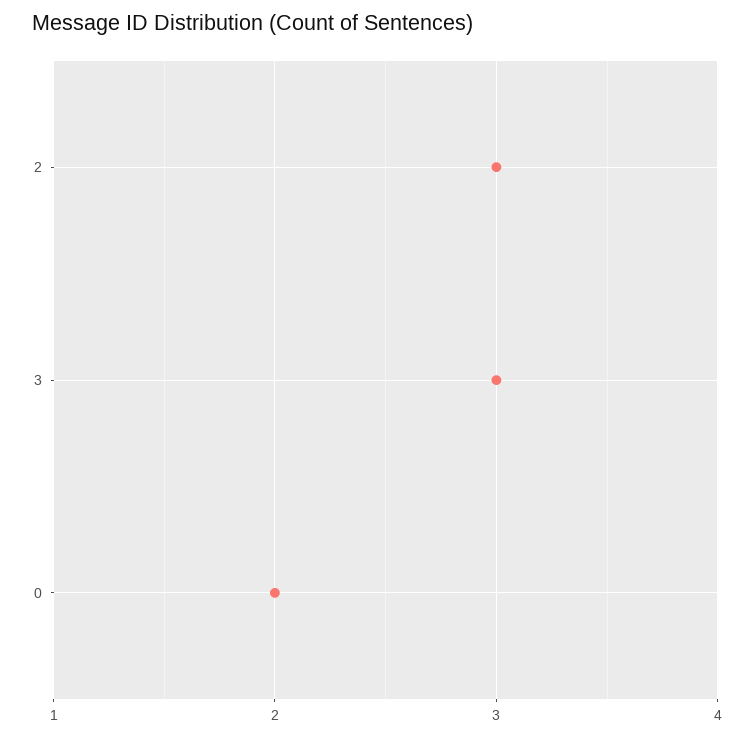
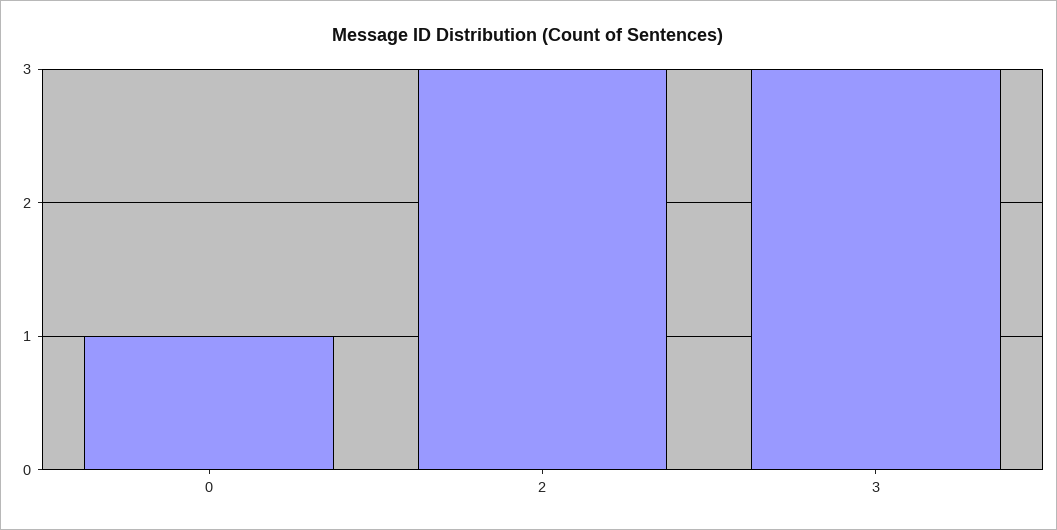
0: 2 -> 1

